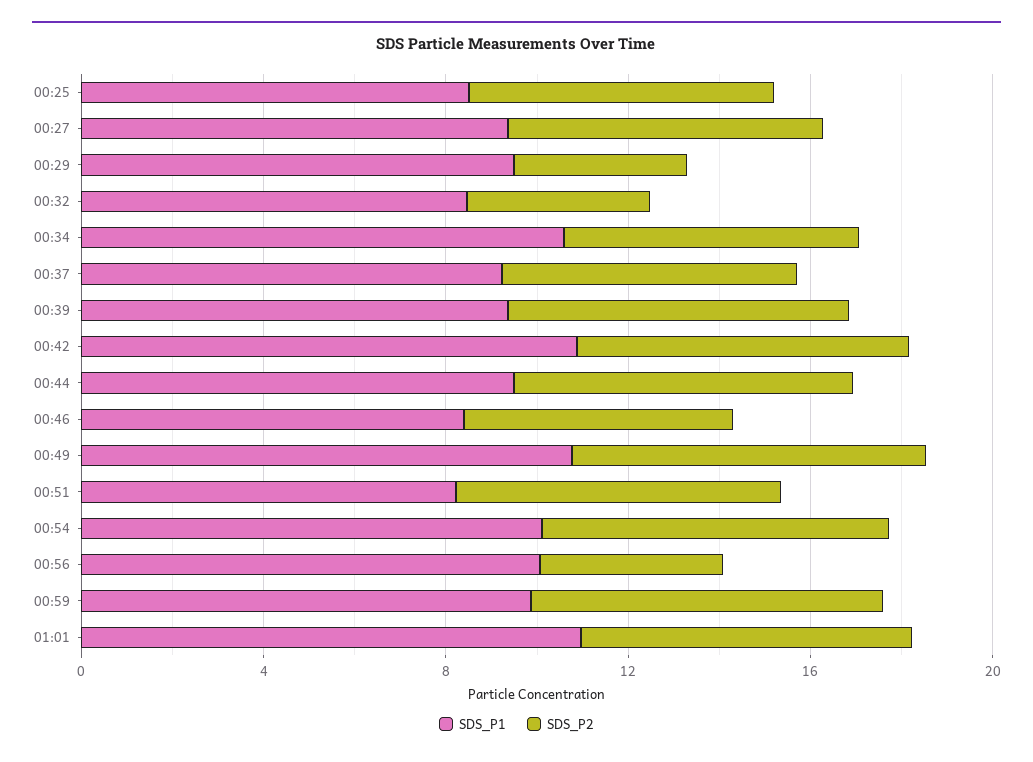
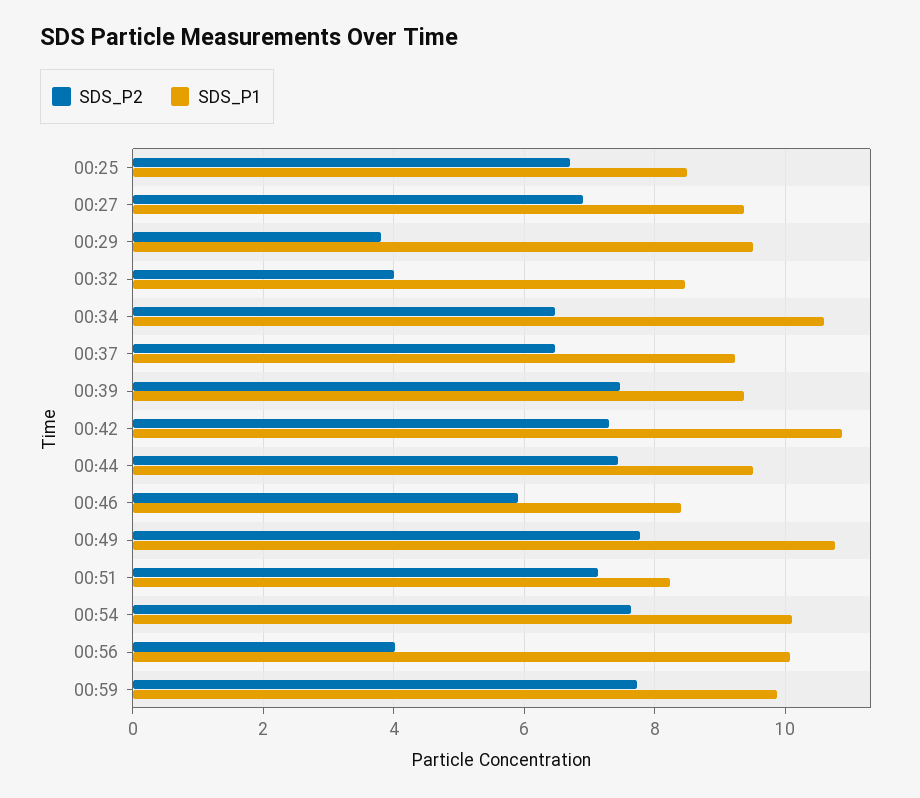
SDS_P1, 01:01: 11 -> none
SDS_P2, 01:01: 7 -> none

